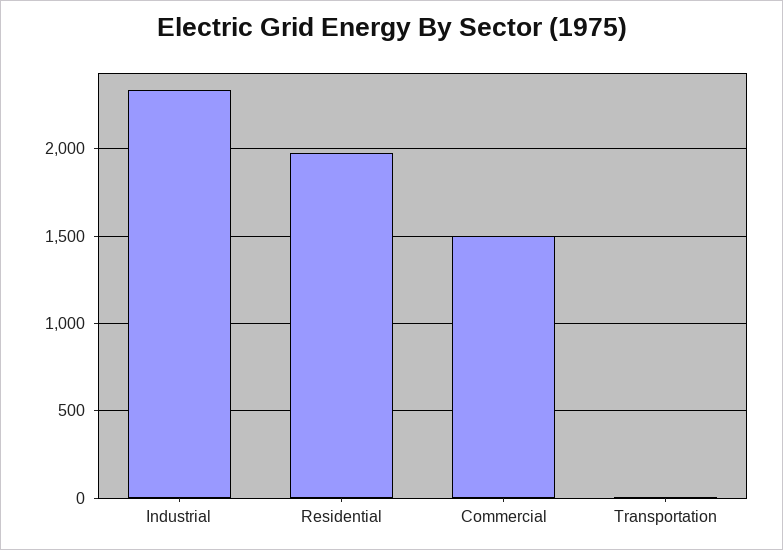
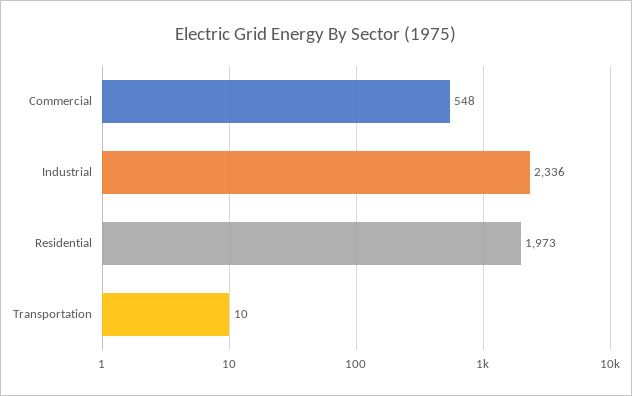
Commercial: 1500 -> 548

